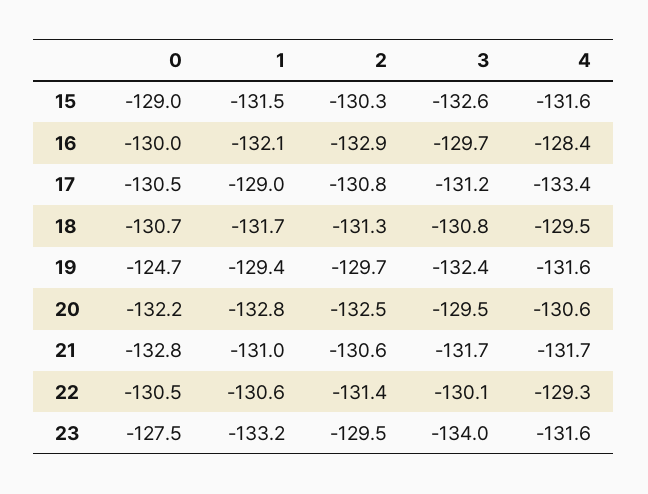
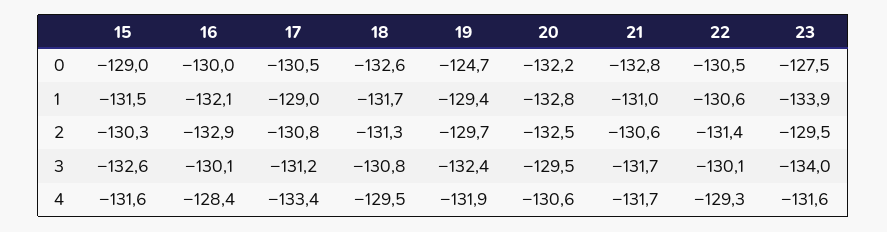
3, 16: -129.7 -> -130.1
0, 18: -130.7 -> -132.6
4, 19: -131.6 -> -131.9
1, 23: -133.2 -> -133.9

